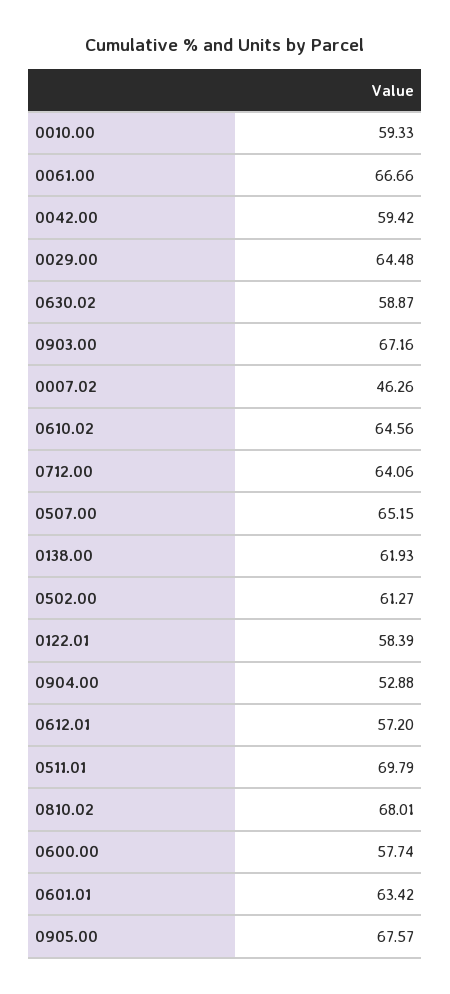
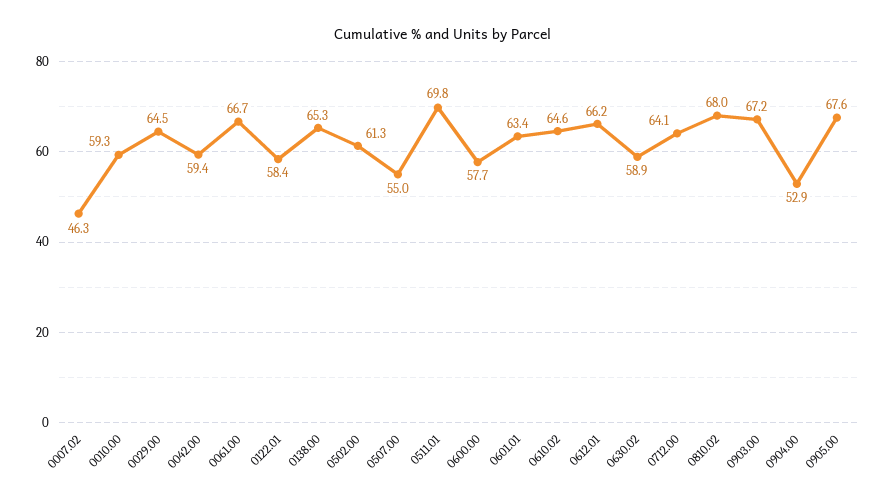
0507.00: 65.15 -> 55
0138.00: 61.93 -> 65.3
0612.01: 57.2 -> 66.2

